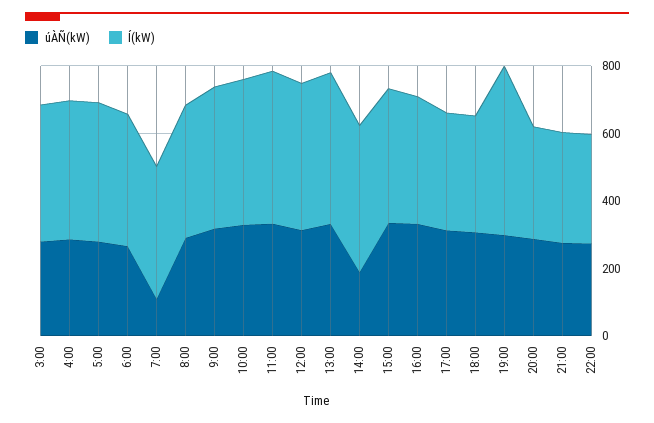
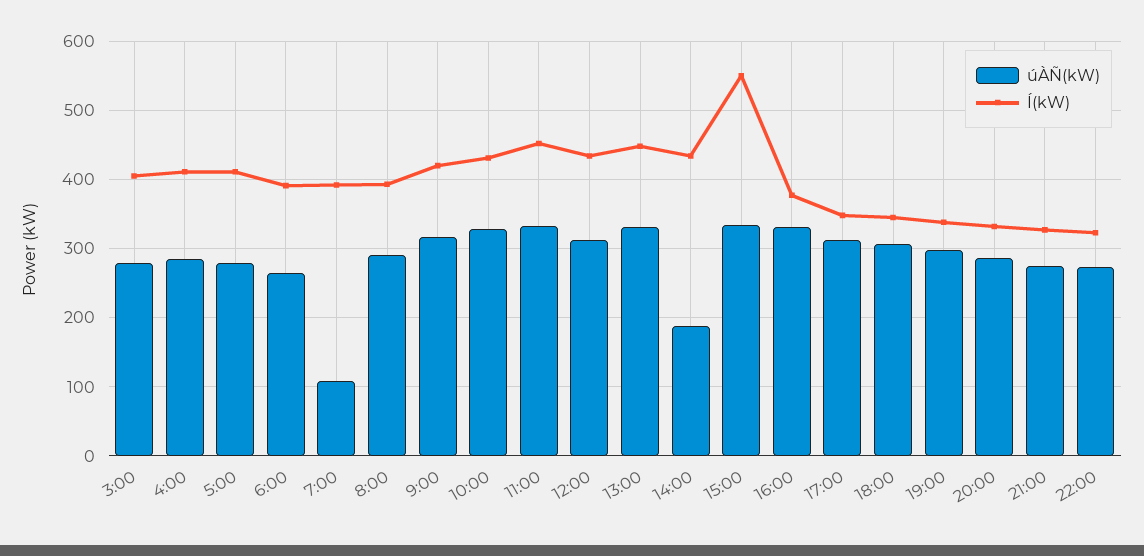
Í(kW), 15:00: 400 -> 550
Í(kW), 19:00: 500 -> 340

